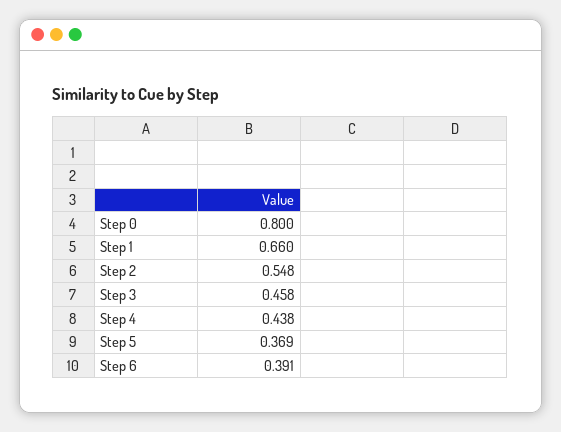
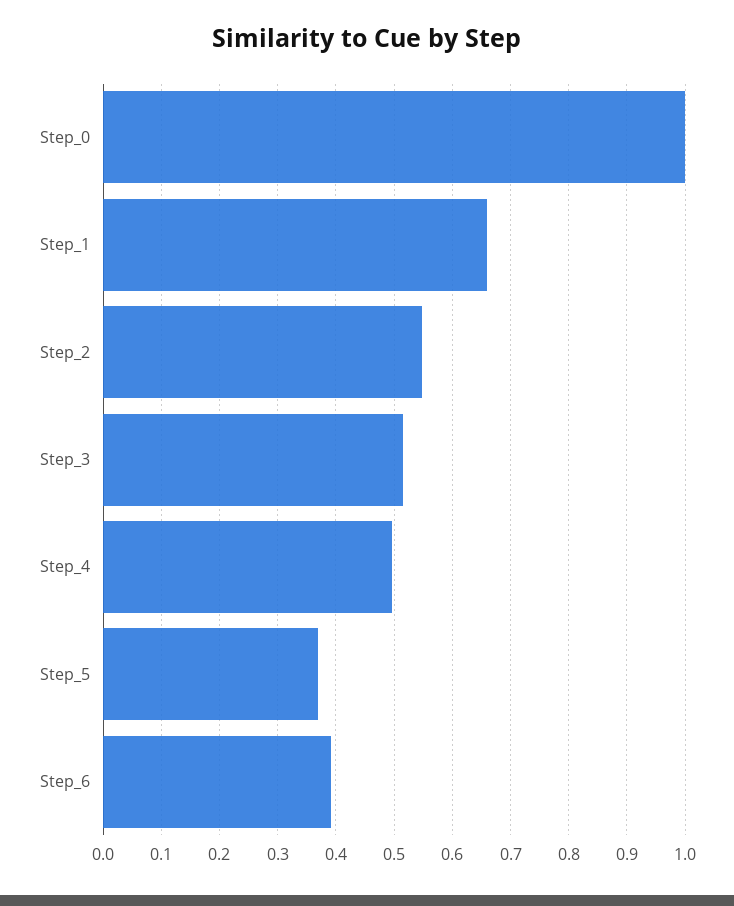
Step 0: 0.8 -> 1
Step 3: 0.458 -> 0.52
Step 4: 0.438 -> 0.5

